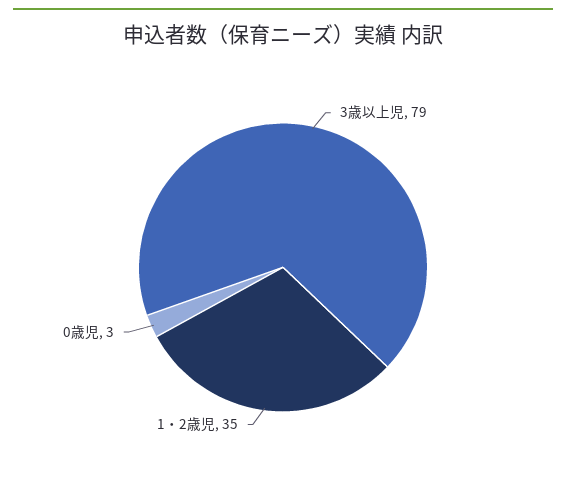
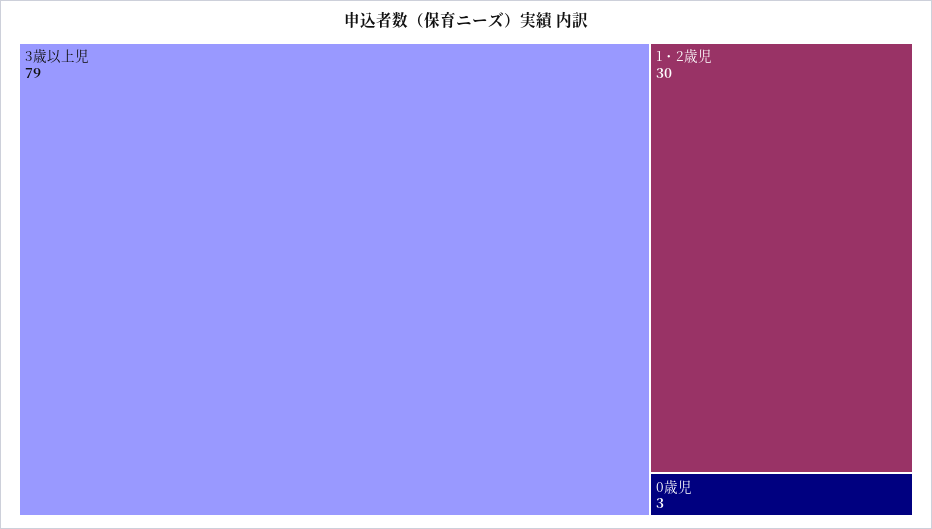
1・2歳児: 35 -> 30

